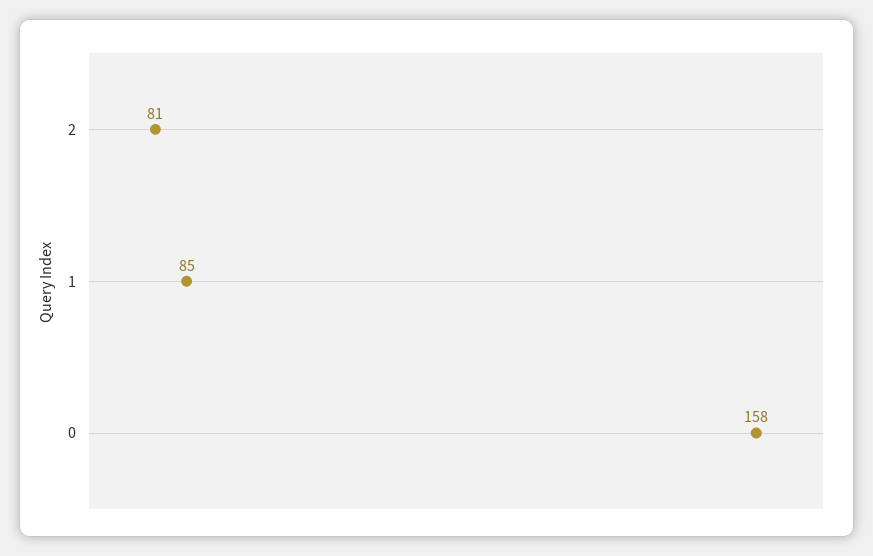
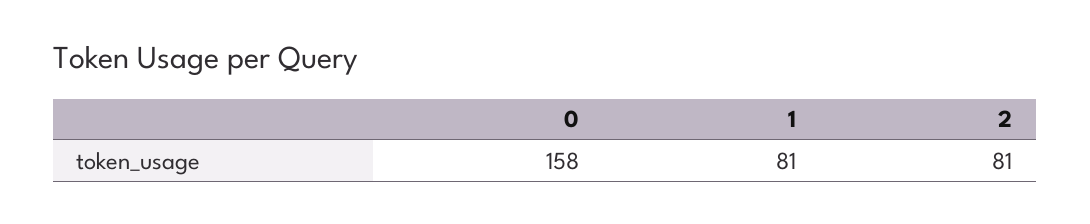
1: 85 -> 81

